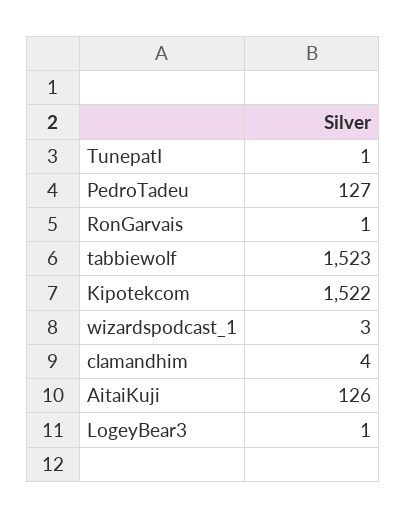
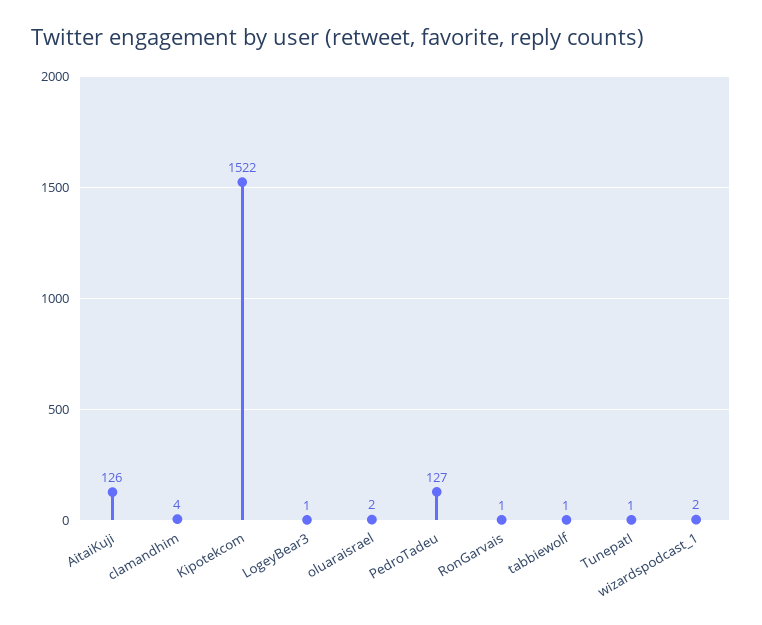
tabbiewolf: 1523 -> 1
wizardspodcast_1: 3 -> 2
oluaraisrael: none -> 2

